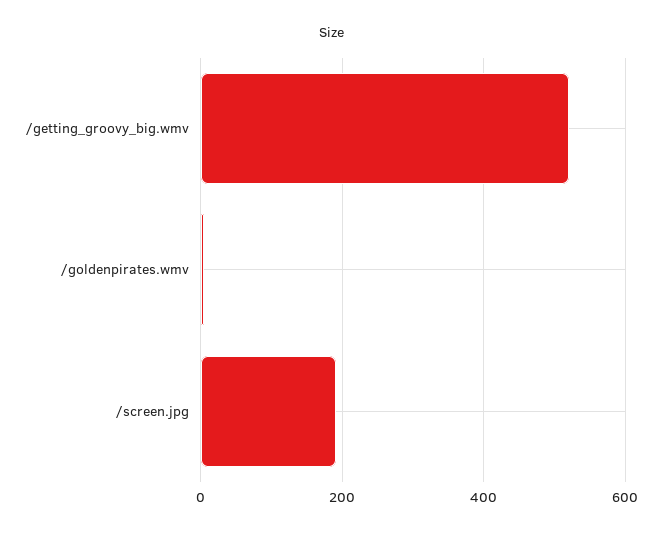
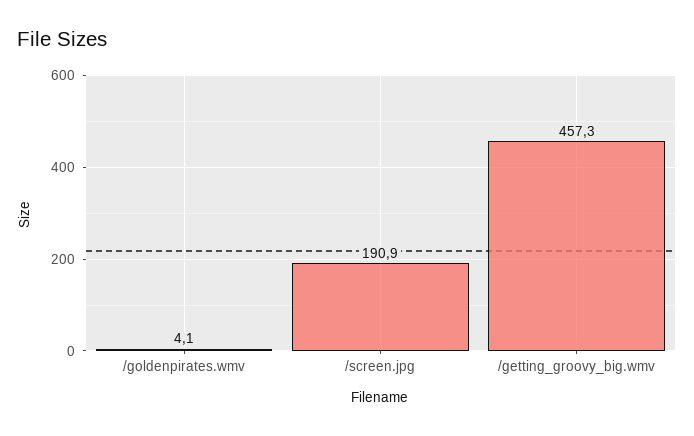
/getting_groovy_big.wmv: 520 -> 457.3

